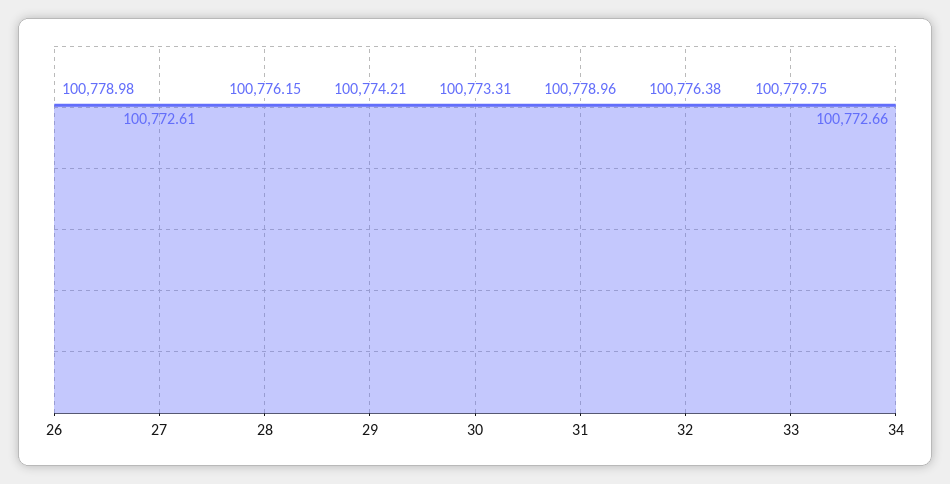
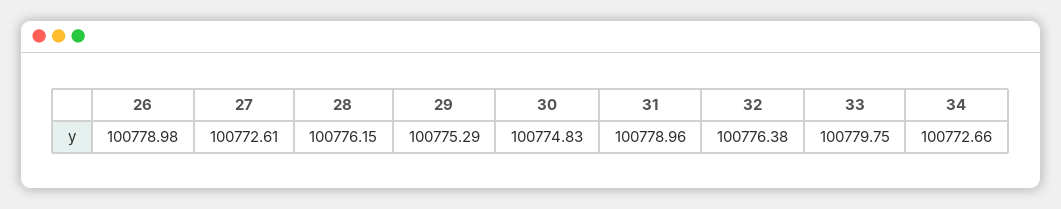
29: 100774.21 -> 100775.29
30: 100773.31 -> 100774.83

